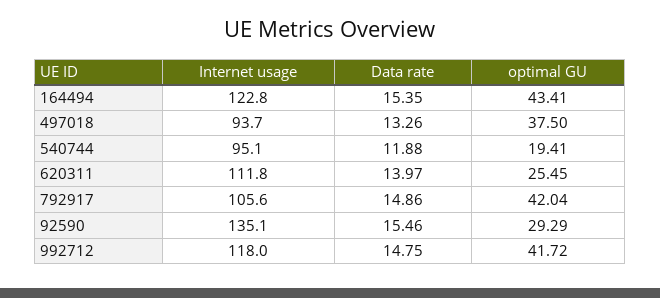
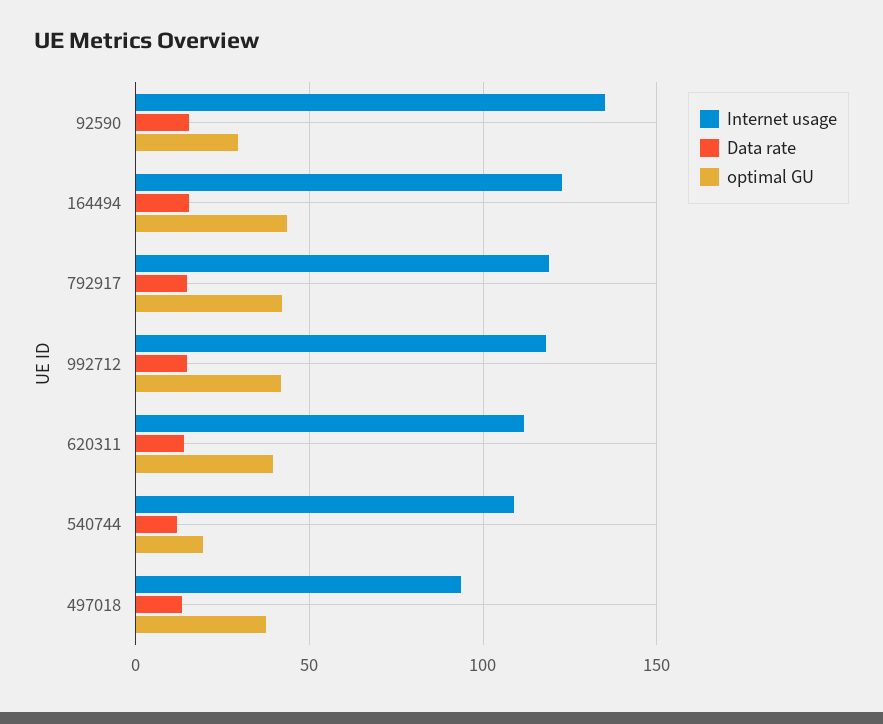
Internet usage, 540744: 95.1 -> 110
optimal GU, 620311: 25.45 -> 40
Internet usage, 792917: 105.6 -> 120

